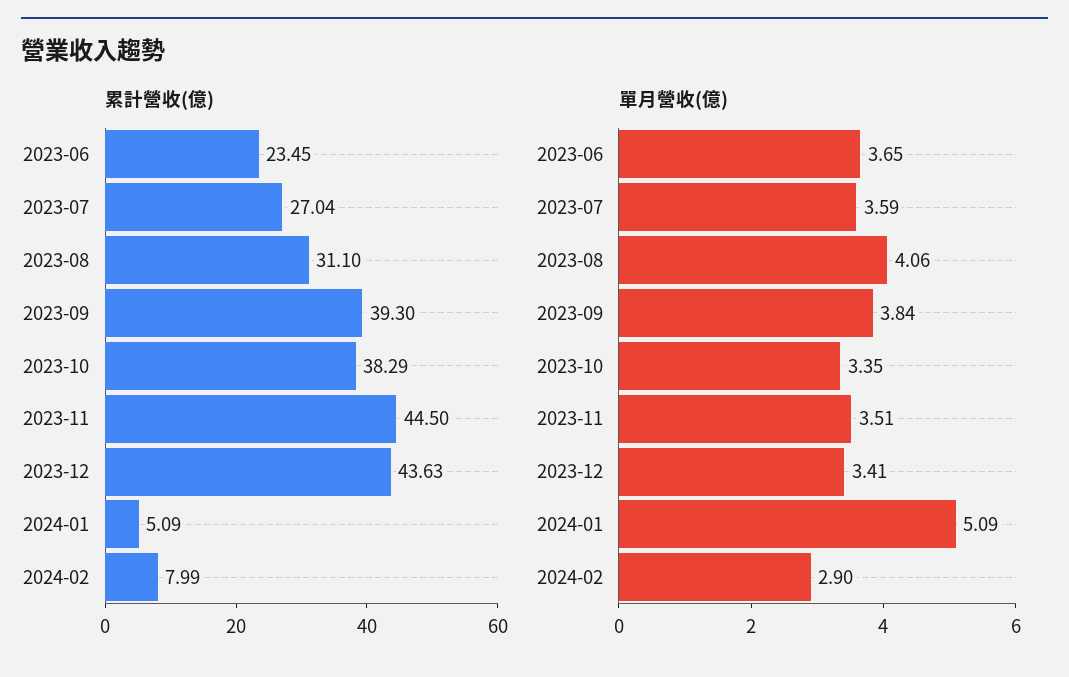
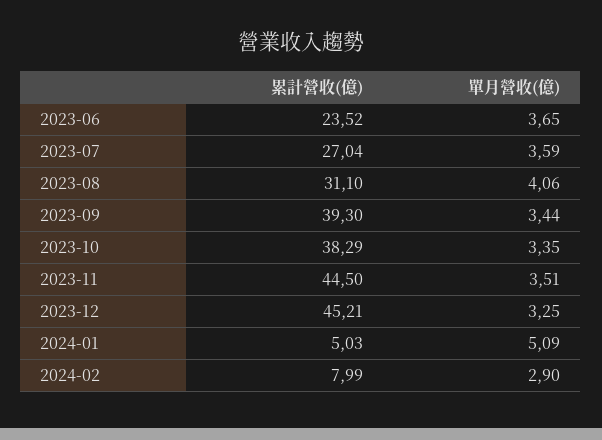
累計營收(億), 2023-06: 23.45 -> 23.52
累計營收(億), 2023-12: 43.63 -> 45.21
累計營收(億), 2024-01: 5.09 -> 5.03
單月營收(億), 2023-09: 3.84 -> 3.44
單月營收(億), 2023-12: 3.41 -> 3.25

